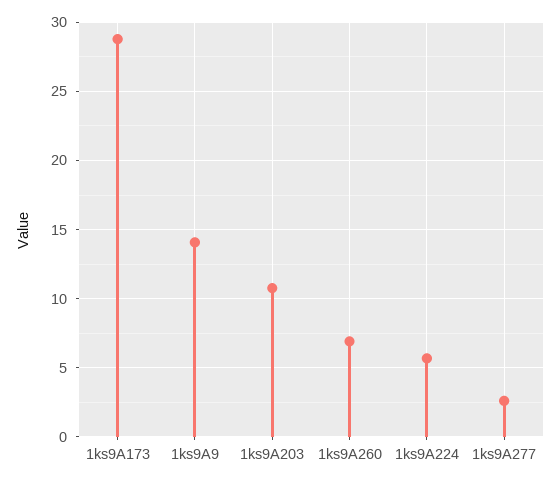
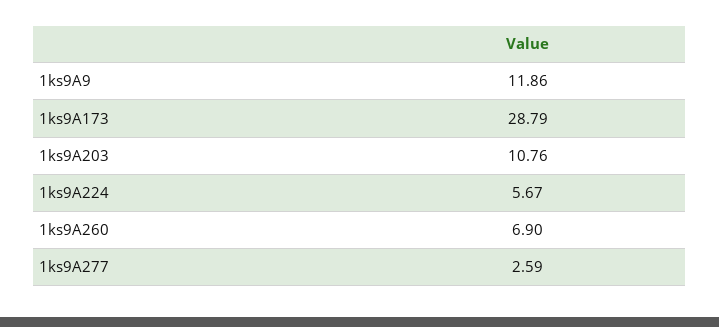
1ks9A9: 14 -> 11.86

